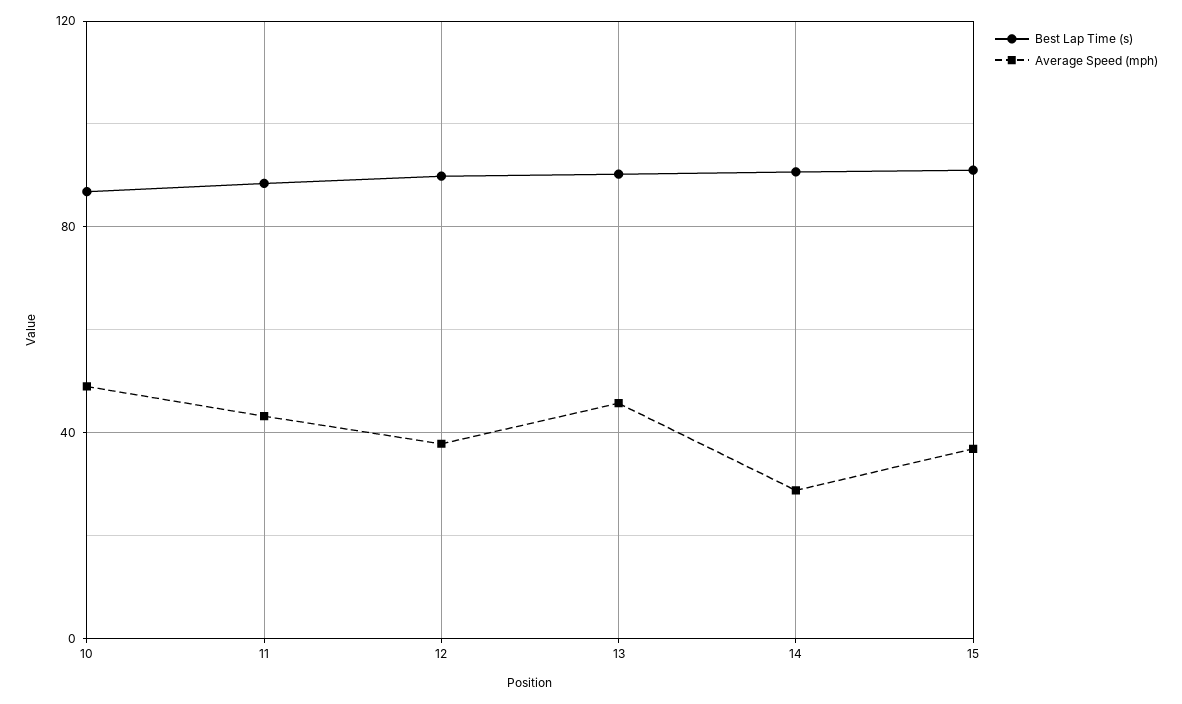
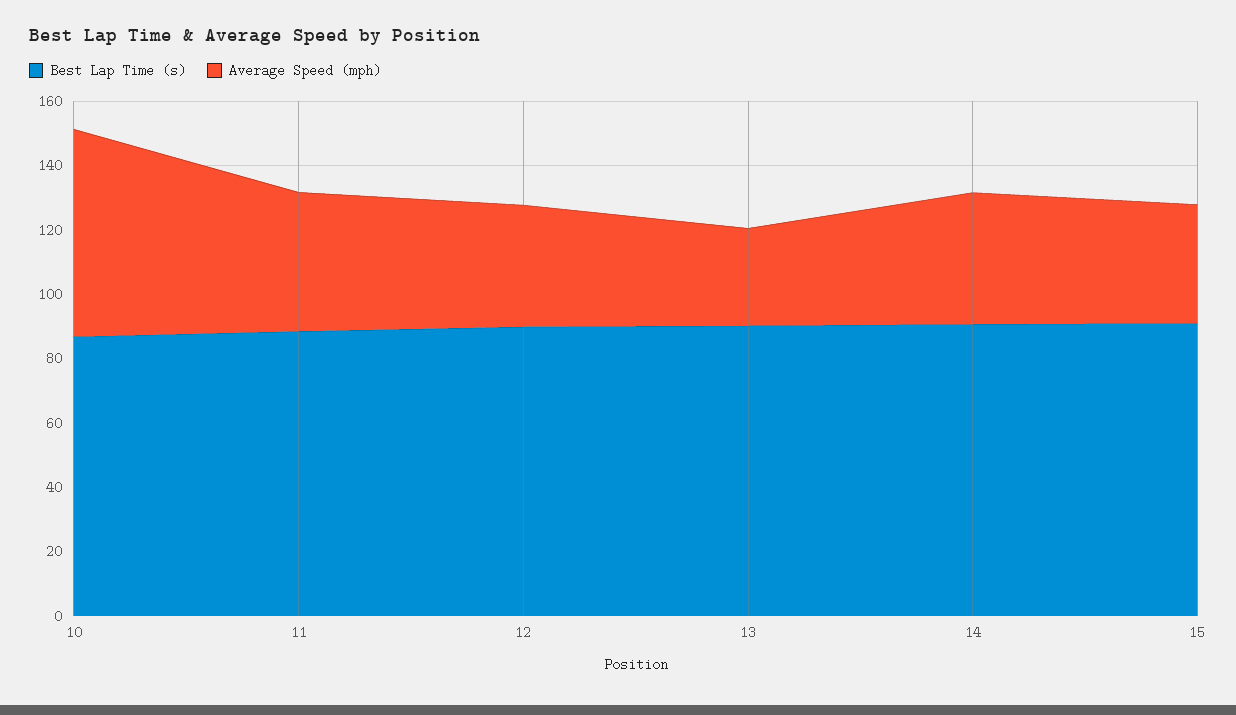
Average Speed (mph), 10: 50 -> 65
Average Speed (mph), 13: 45 -> 30
Average Speed (mph), 14: 30 -> 40

